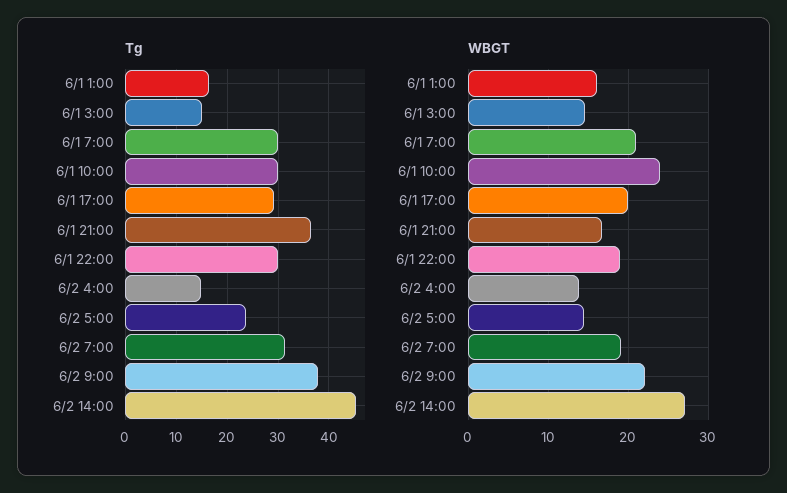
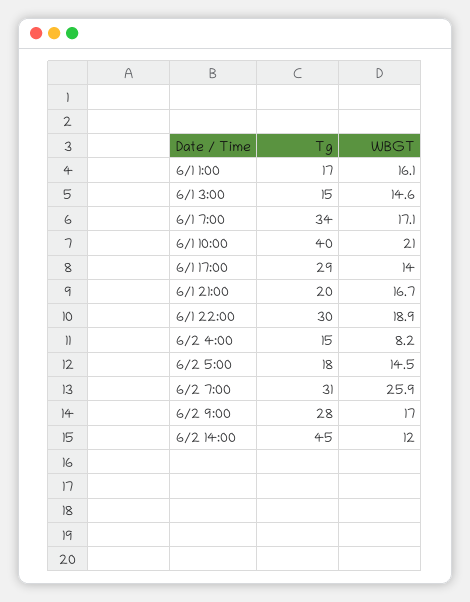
Tg, 6/1 7:00: 30 -> 34
Tg, 6/1 10:00: 30 -> 40
Tg, 6/1 21:00: 36 -> 20
Tg, 6/2 5:00: 24 -> 18
Tg, 6/2 9:00: 38 -> 28
WBGT, 6/1 7:00: 21 -> 17.1
WBGT, 6/1 10:00: 24 -> 21
WBGT, 6/1 17:00: 20 -> 14
WBGT, 6/2 4:00: 14 -> 8.2
WBGT, 6/2 7:00: 19 -> 25.9
WBGT, 6/2 9:00: 22 -> 17
WBGT, 6/2 14:00: 27 -> 12

